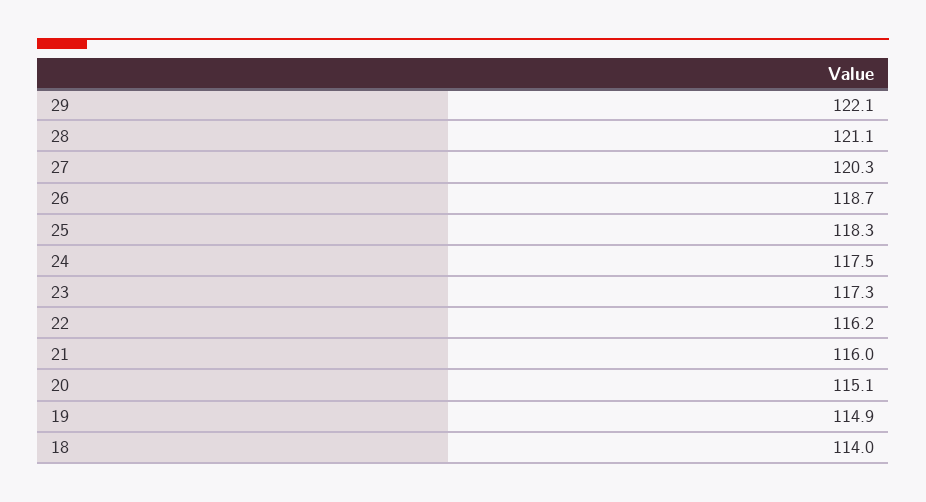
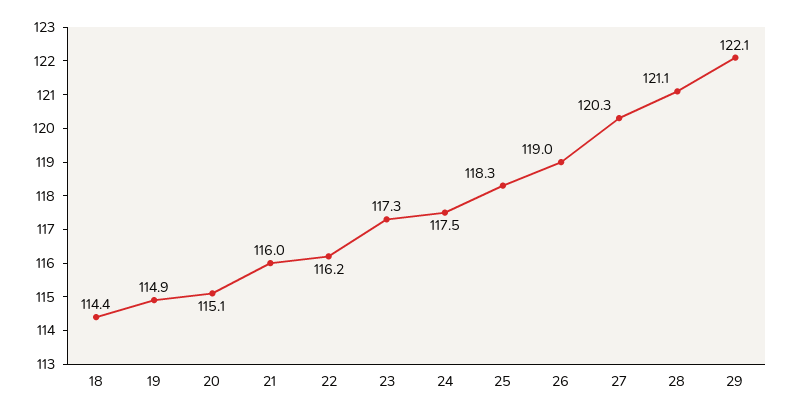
26: 118.7 -> 119
18: 114 -> 114.4

